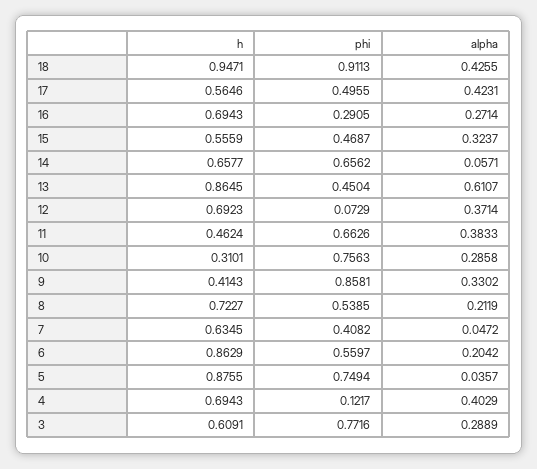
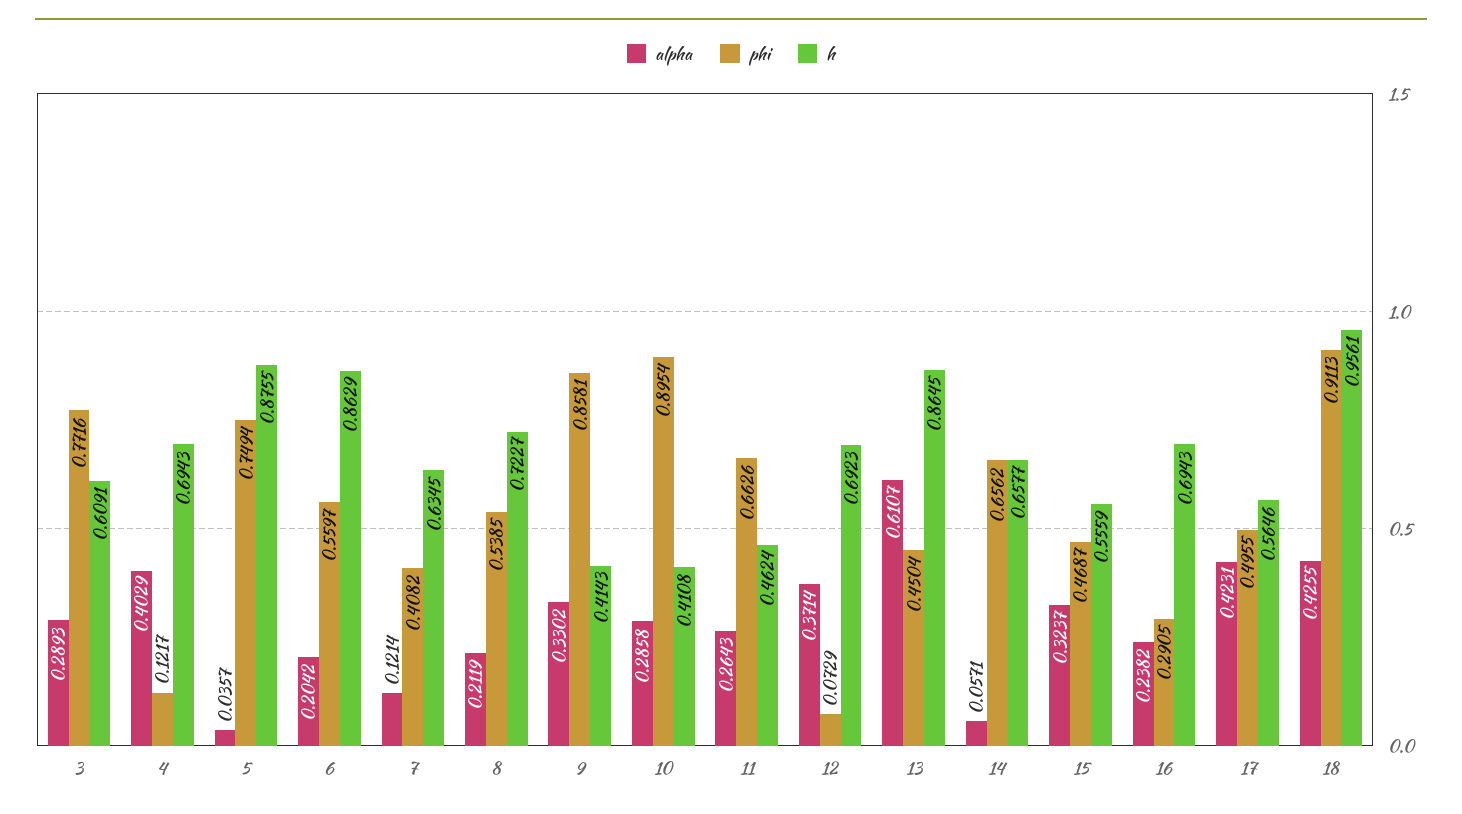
h, 18: 0.9471 -> 0.9561
alpha, 16: 0.2714 -> 0.2382
alpha, 11: 0.3833 -> 0.2643
h, 10: 0.3101 -> 0.4108
phi, 10: 0.7563 -> 0.8954
alpha, 7: 0.0472 -> 0.1214
alpha, 3: 0.2889 -> 0.2893

